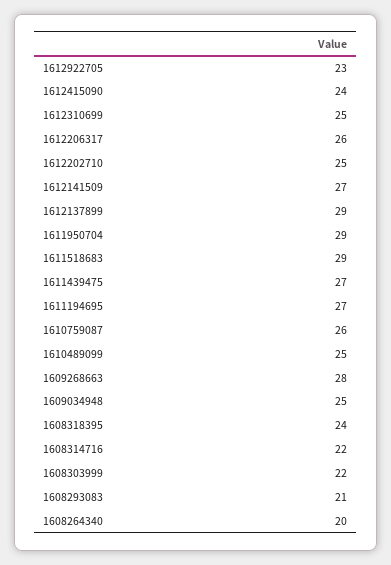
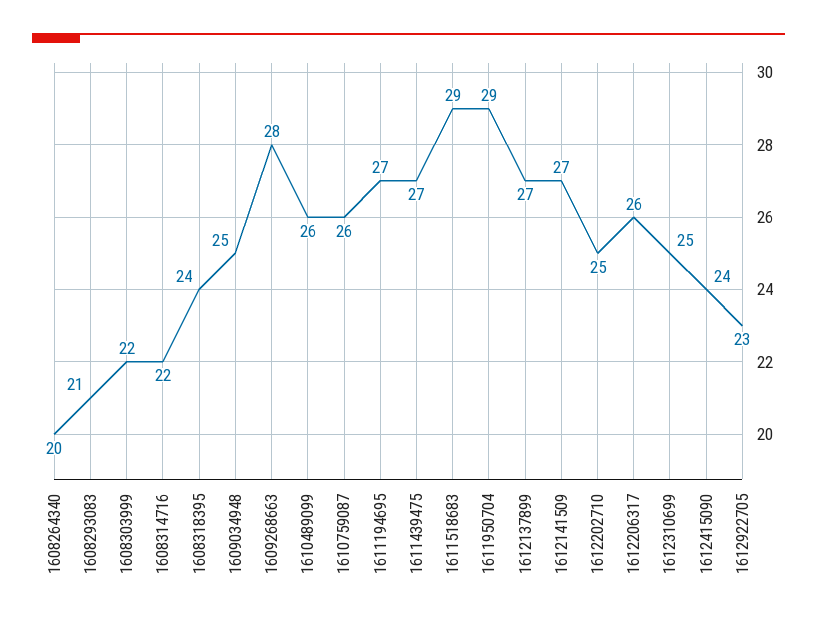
1612137899: 29 -> 27
1610489099: 25 -> 26

